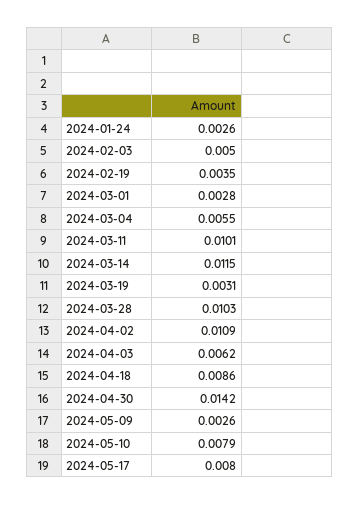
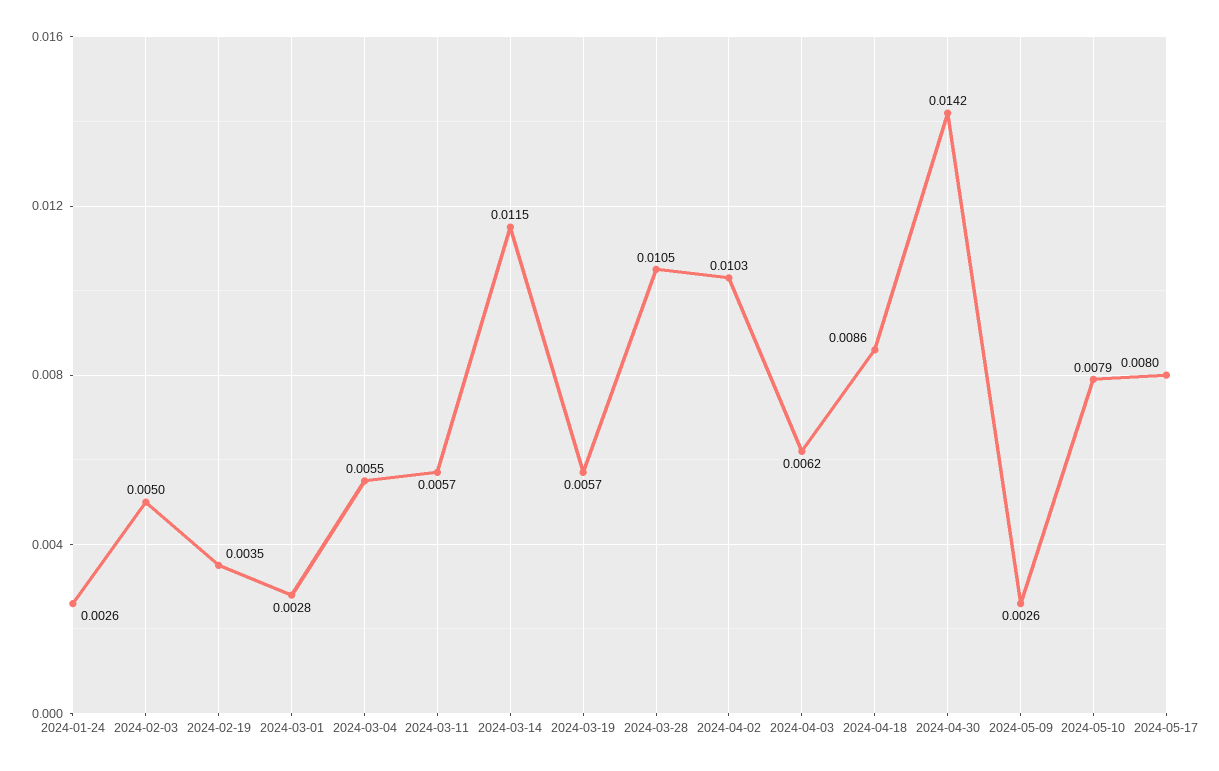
2024-03-11: 0.0101 -> 0.0057
2024-03-19: 0.0031 -> 0.0057
2024-03-28: 0.0103 -> 0.0105
2024-04-02: 0.0109 -> 0.0103

